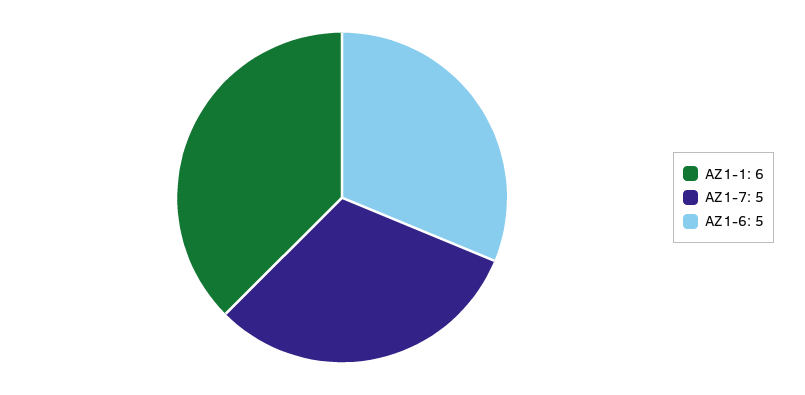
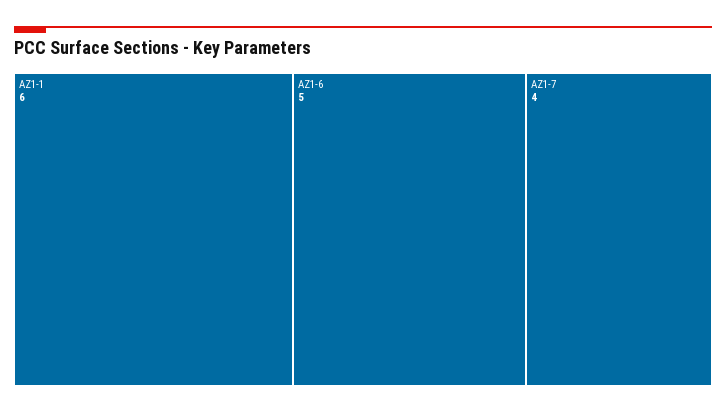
AZ1-7: 5 -> 4

